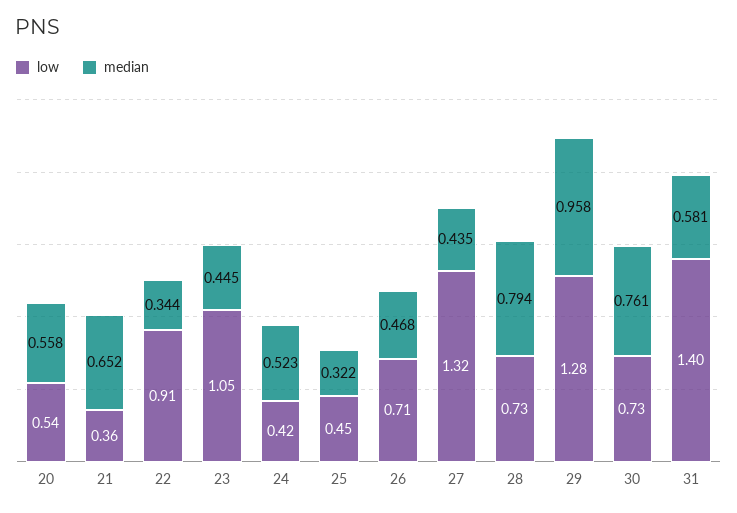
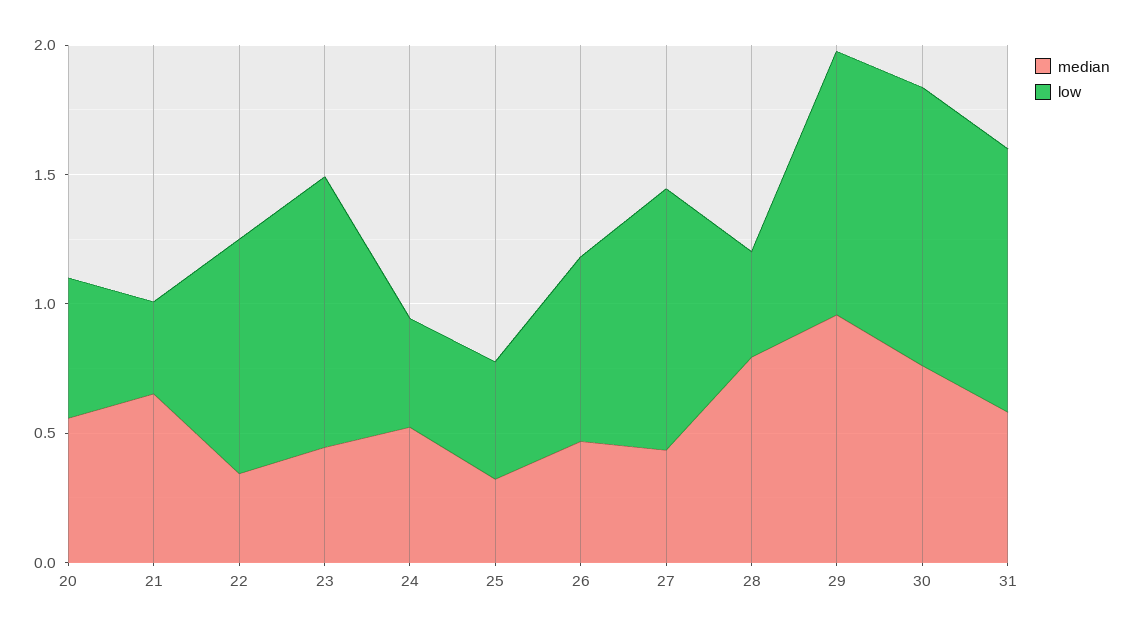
low, 27: 1.32 -> 1
low, 28: 0.73 -> 0.4
low, 29: 1.28 -> 1
low, 30: 0.73 -> 1.1
low, 31: 1.4 -> 1

